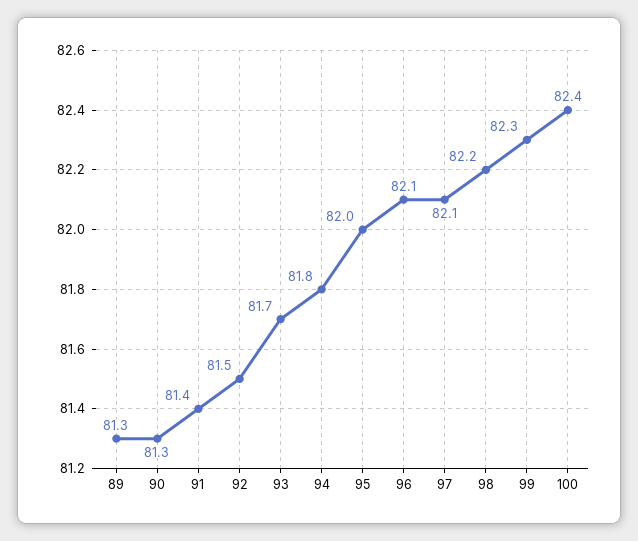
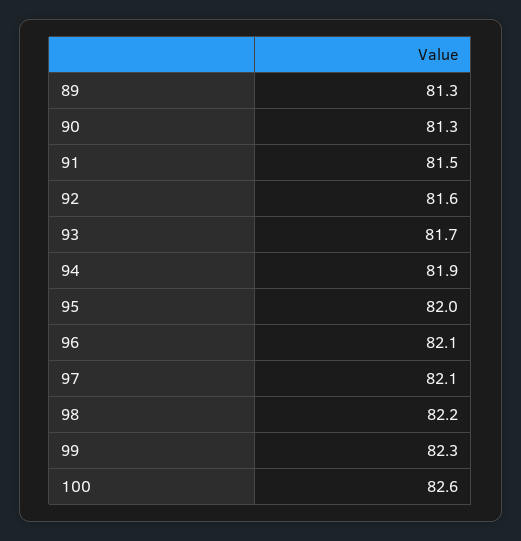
91: 81.4 -> 81.5
92: 81.5 -> 81.6
94: 81.8 -> 81.9
100: 82.4 -> 82.6

